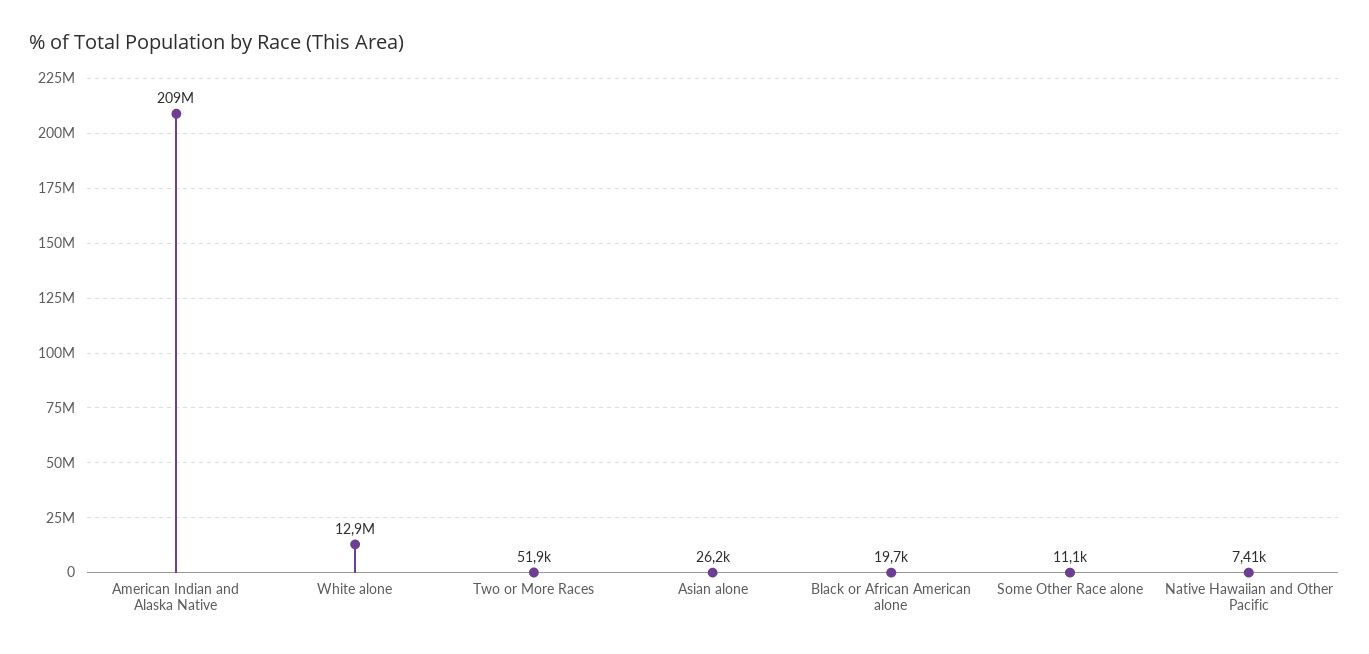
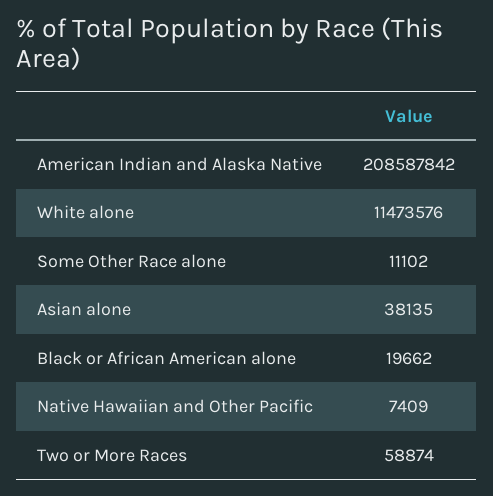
White alone: 12900000 -> 11473576
Two or More Races: 51900 -> 58874
Asian alone: 26200 -> 38135

